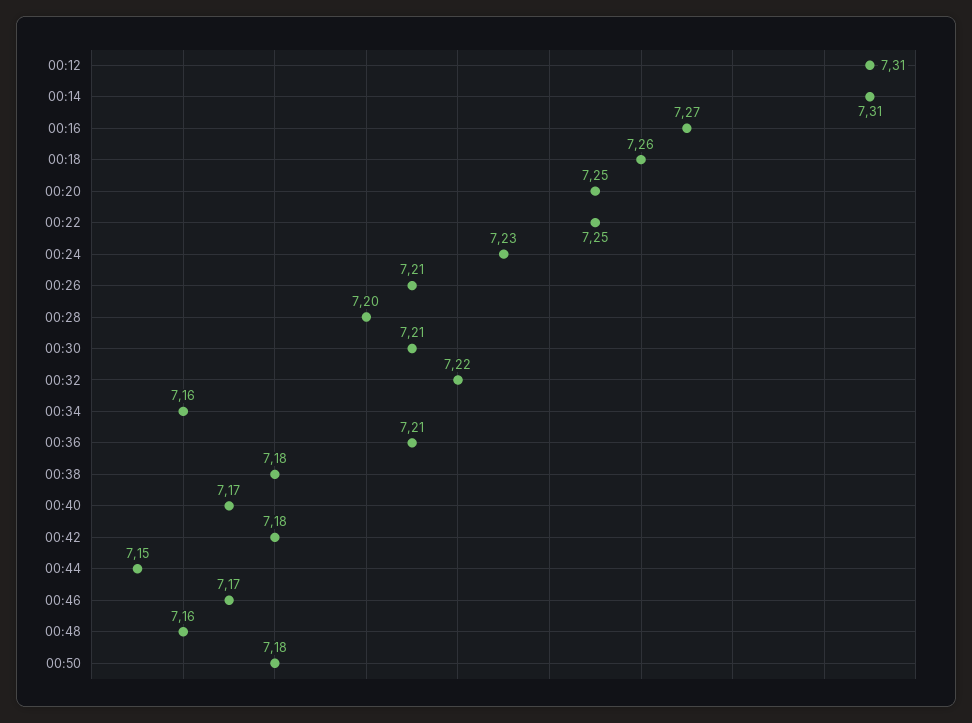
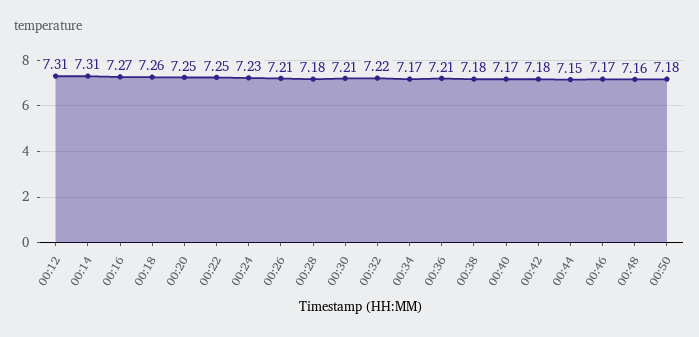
00:28: 7.2 -> 7.18
00:34: 7.16 -> 7.17

